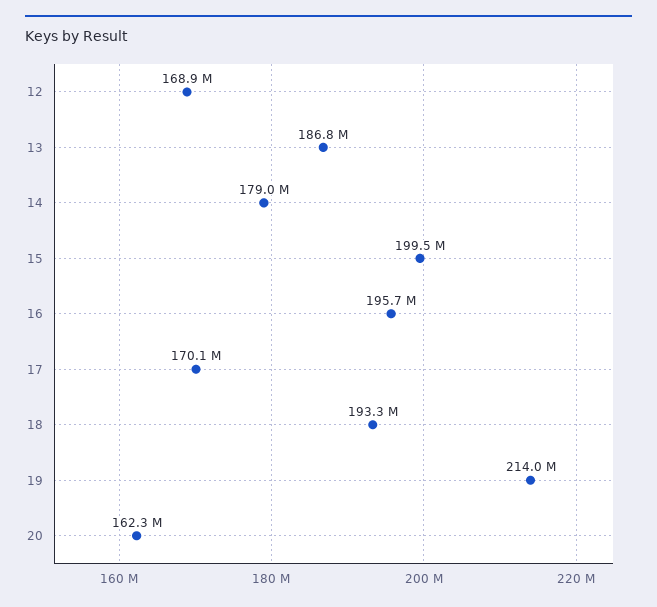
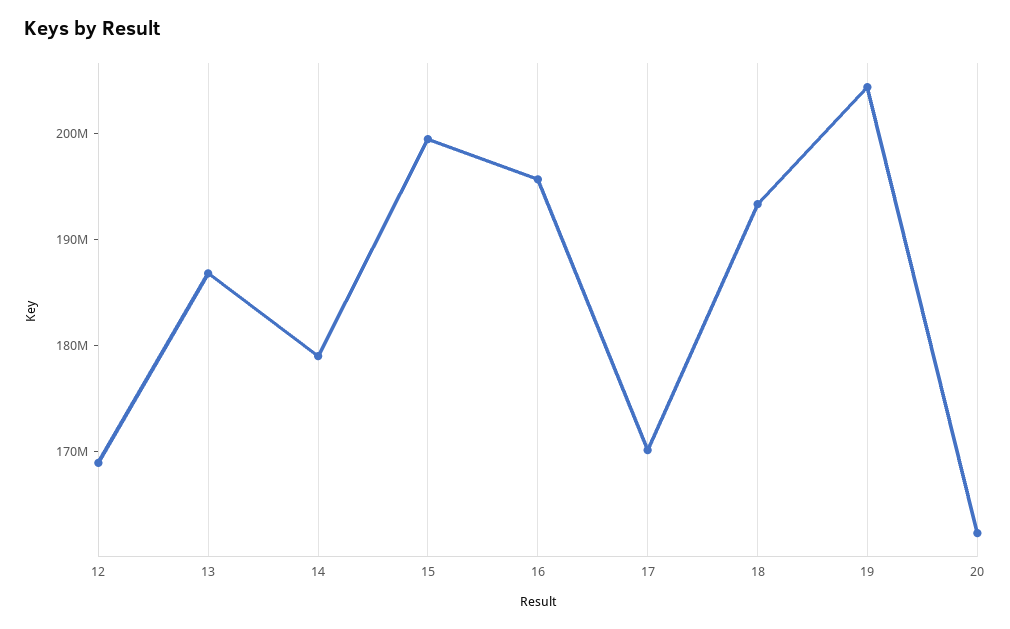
19: 214000000 -> 204000000

